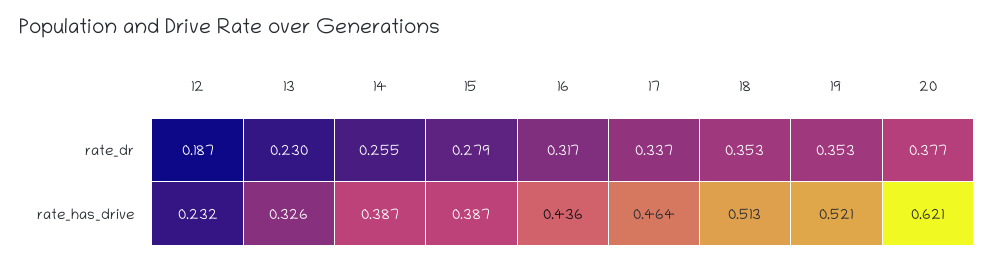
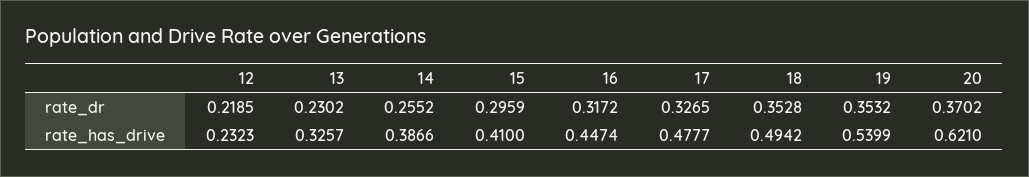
12, rate_dr: 0.187 -> 0.2185
15, rate_dr: 0.279 -> 0.2959
17, rate_dr: 0.337 -> 0.3265
20, rate_dr: 0.377 -> 0.3702
15, rate_has_drive: 0.387 -> 0.41
16, rate_has_drive: 0.436 -> 0.4474
17, rate_has_drive: 0.464 -> 0.4777
18, rate_has_drive: 0.513 -> 0.4942
19, rate_has_drive: 0.521 -> 0.5399

